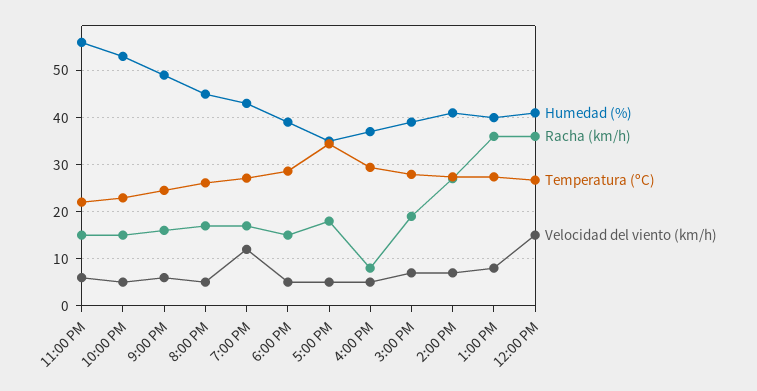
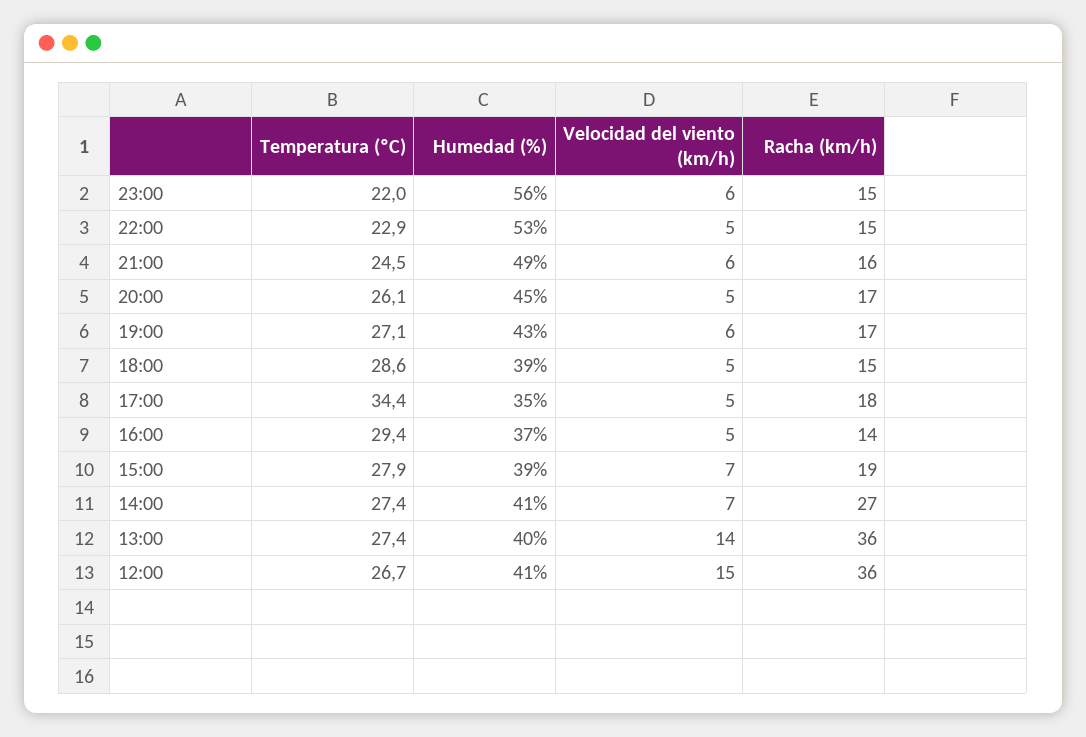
Velocidad del viento (km/h), 7:00 PM: 12 -> 6
Racha (km/h), 4:00 PM: 8 -> 14
Velocidad del viento (km/h), 1:00 PM: 8 -> 14

